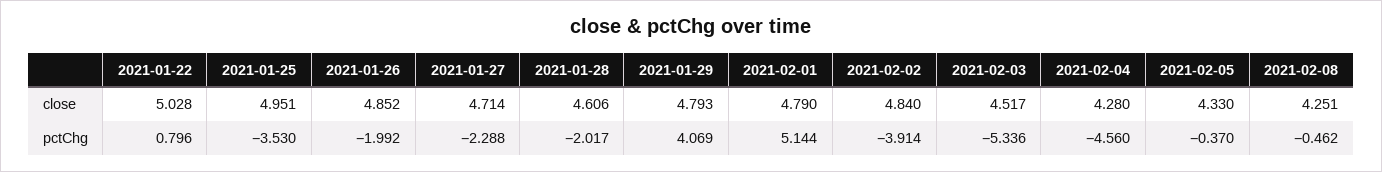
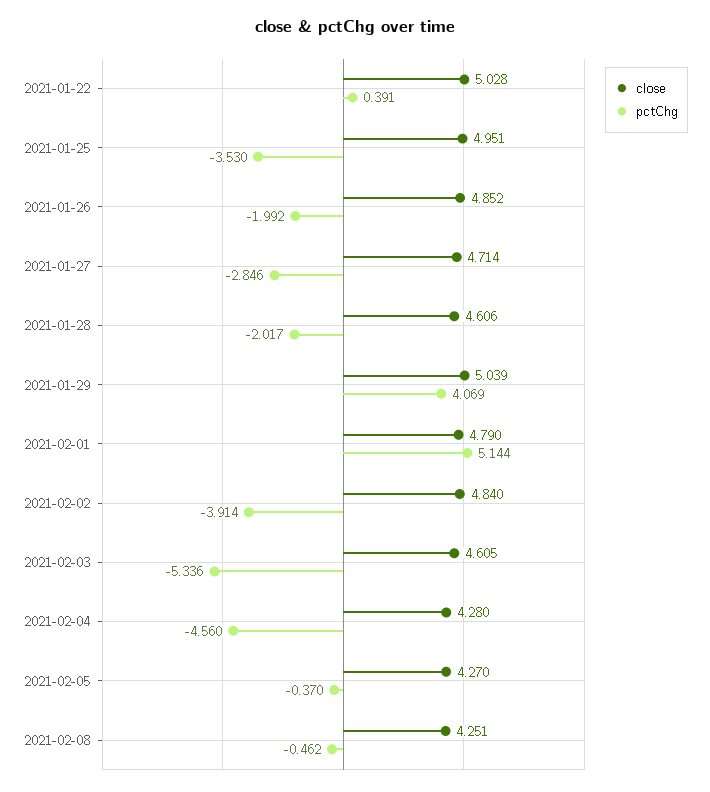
close, 2021-01-29: 4.793 -> 5.039
close, 2021-02-03: 4.517 -> 4.605
close, 2021-02-05: 4.33 -> 4.27
pctChg, 2021-01-22: 0.796 -> 0.391
pctChg, 2021-01-27: -2.288 -> -2.846

